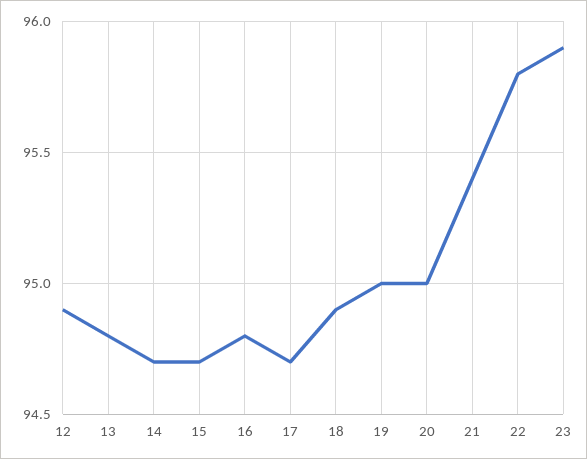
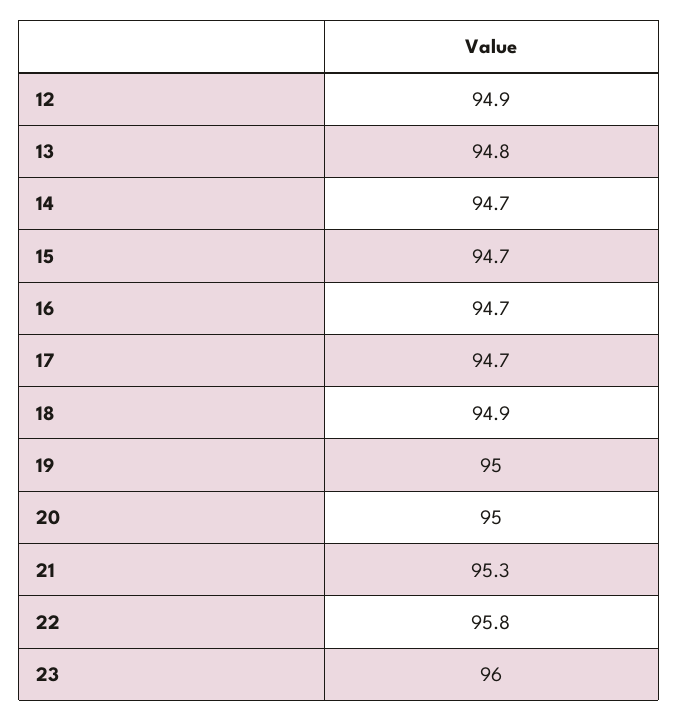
16: 94.8 -> 94.7
21: 95.4 -> 95.3
23: 95.9 -> 96

